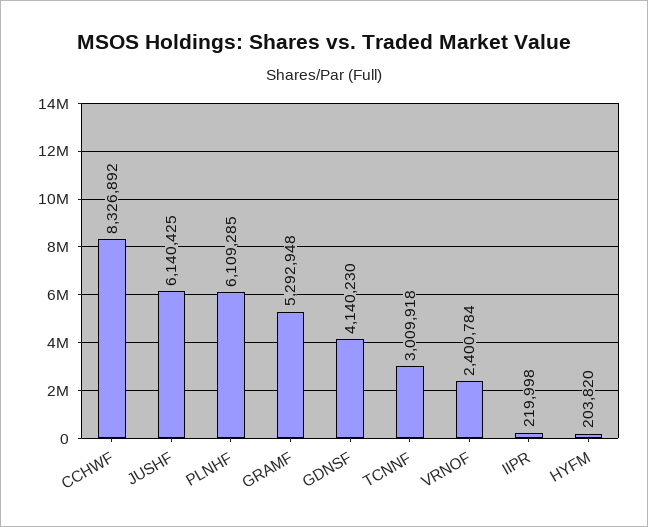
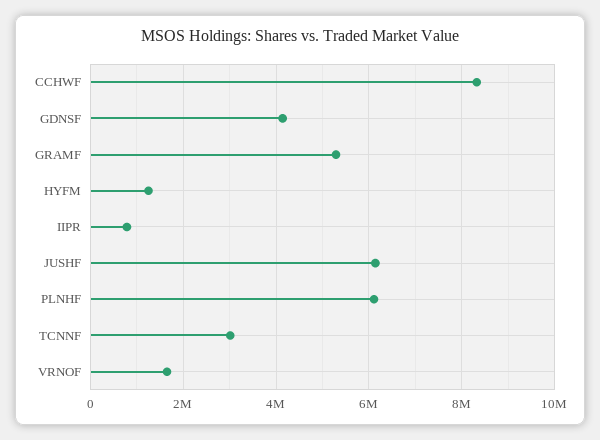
VRNOF: 2400784 -> 1600000
IIPR: 219998 -> 800000
HYFM: 203820 -> 1200000

